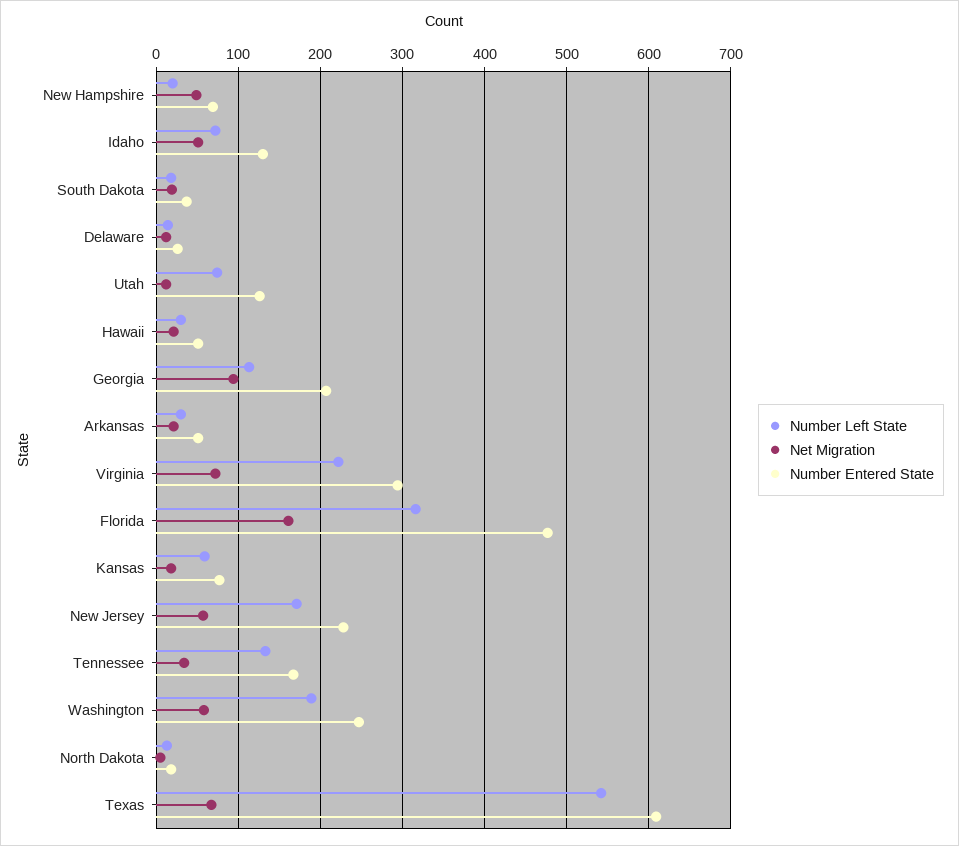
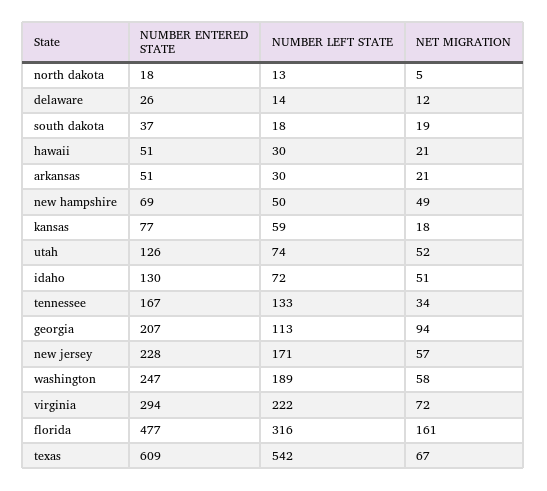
Number Left State, New Hampshire: 20 -> 50
Net Migration, Utah: 10 -> 52

